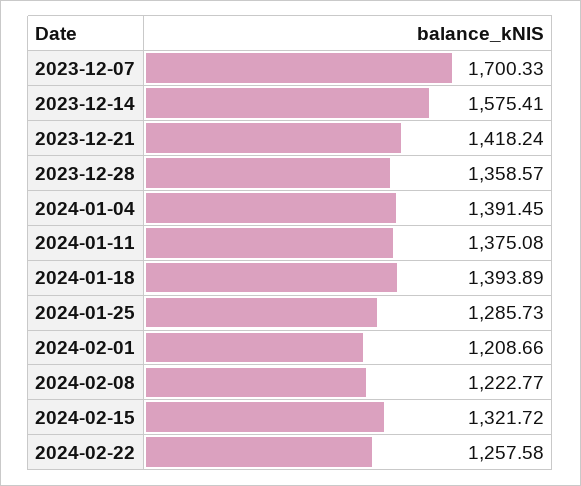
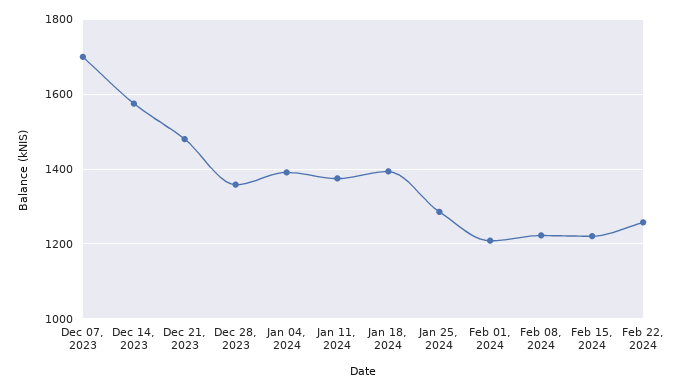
2023-12-21: 1418.24 -> 1480
2024-02-15: 1321.72 -> 1220

